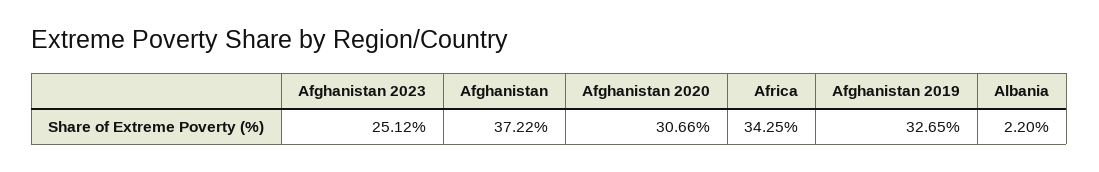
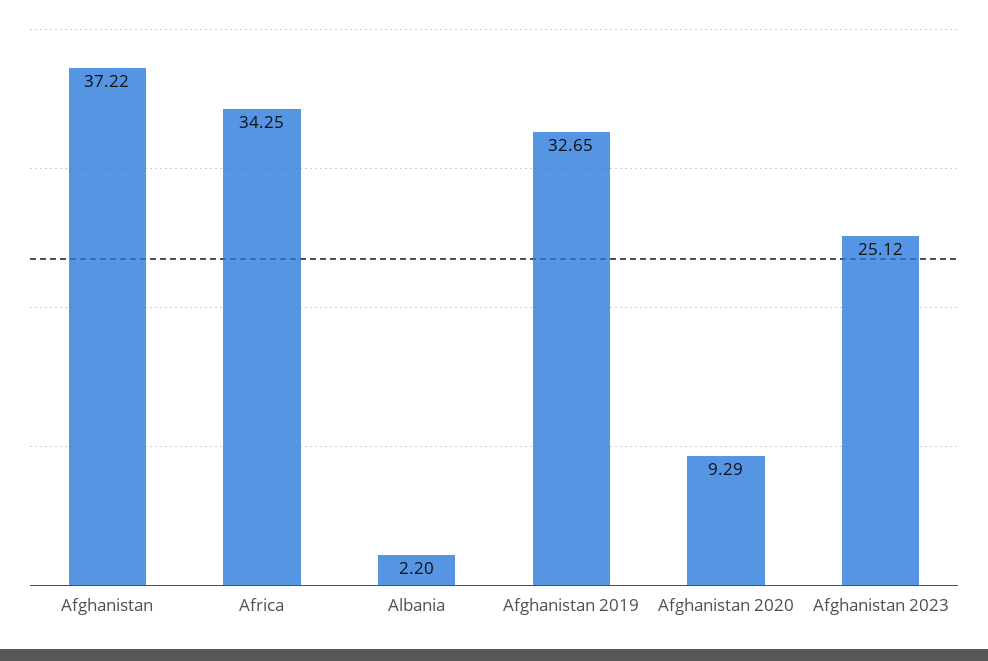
Afghanistan 2020: 30.66 -> 9.29

